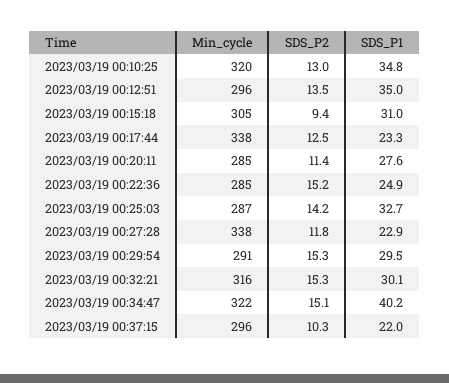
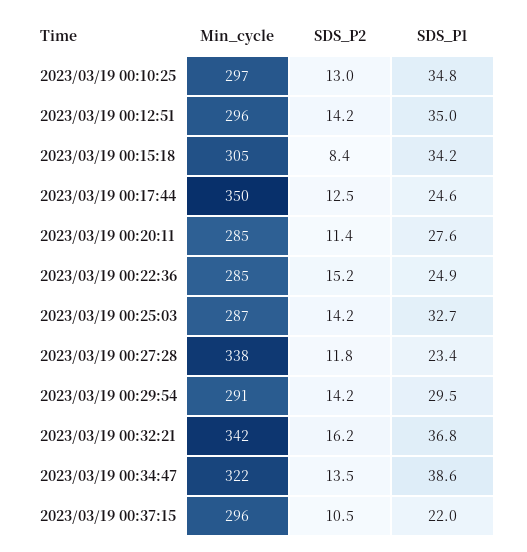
Min_cycle, 2023/03/19 00:10:25: 320 -> 297
SDS_P2, 2023/03/19 00:12:51: 13.5 -> 14.2
SDS_P2, 2023/03/19 00:15:18: 9.4 -> 8.4
SDS_P1, 2023/03/19 00:15:18: 31 -> 34.2
Min_cycle, 2023/03/19 00:17:44: 338 -> 350
SDS_P1, 2023/03/19 00:17:44: 23.3 -> 24.6
SDS_P1, 2023/03/19 00:27:28: 22.9 -> 23.4
SDS_P2, 2023/03/19 00:29:54: 15.3 -> 14.2
Min_cycle, 2023/03/19 00:32:21: 316 -> 342
SDS_P2, 2023/03/19 00:32:21: 15.3 -> 16.2
SDS_P1, 2023/03/19 00:32:21: 30.1 -> 36.8
SDS_P2, 2023/03/19 00:34:47: 15.1 -> 13.5
SDS_P1, 2023/03/19 00:34:47: 40.2 -> 38.6
SDS_P2, 2023/03/19 00:37:15: 10.3 -> 10.5

